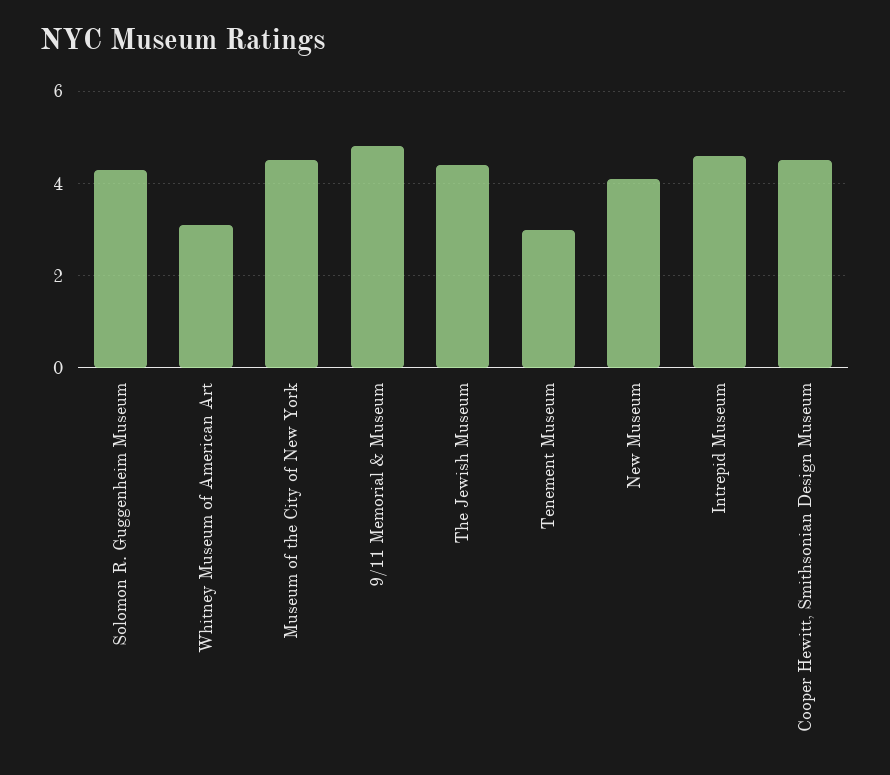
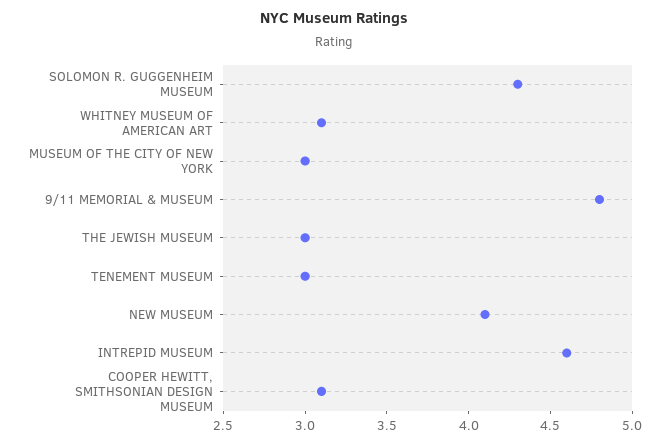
Museum of the City of New York: 4.5 -> 3
The Jewish Museum: 4.5 -> 3
Cooper Hewitt, Smithsonian Design Museum: 4.5 -> 3.1

